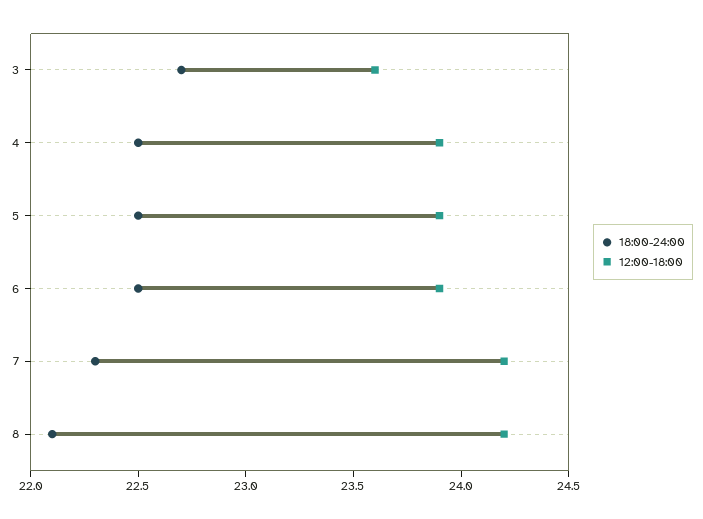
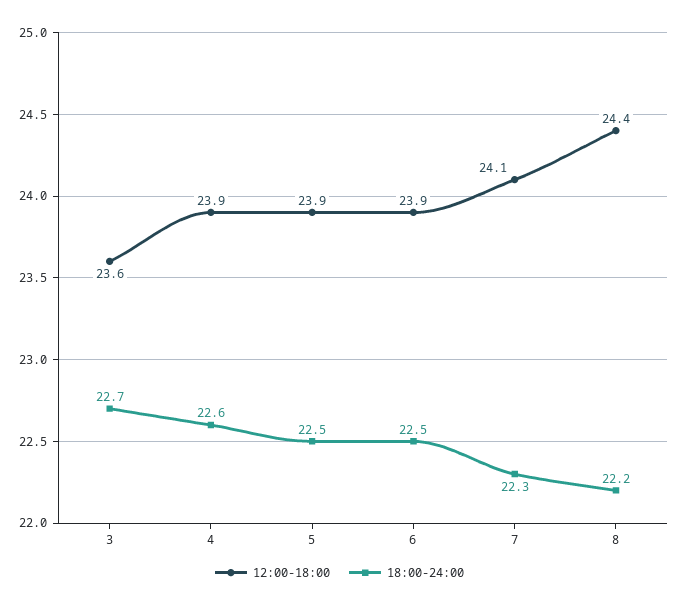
18:00-24:00, 4: 22.5 -> 22.6
12:00-18:00, 7: 24.2 -> 24.1
18:00-24:00, 8: 22.1 -> 22.2
12:00-18:00, 8: 24.2 -> 24.4

